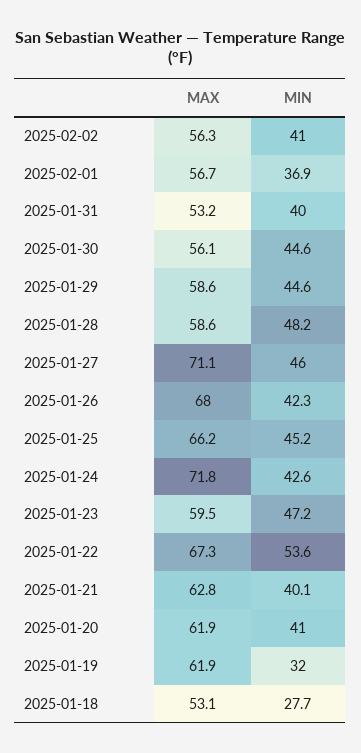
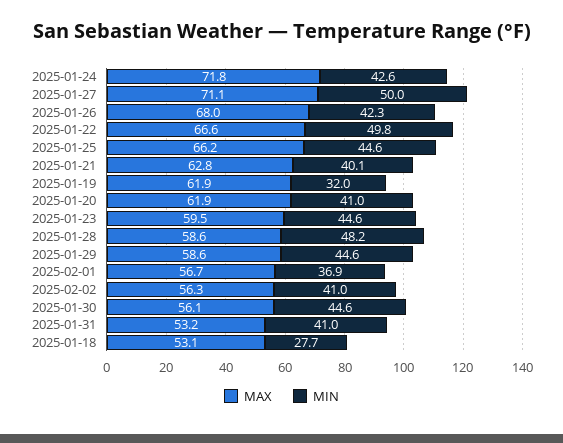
MIN, 2025-01-31: 40 -> 41
MIN, 2025-01-27: 46 -> 50
MIN, 2025-01-25: 45.2 -> 44.6
MIN, 2025-01-23: 47.2 -> 44.6
MAX, 2025-01-22: 67.3 -> 66.6
MIN, 2025-01-22: 53.6 -> 49.8

